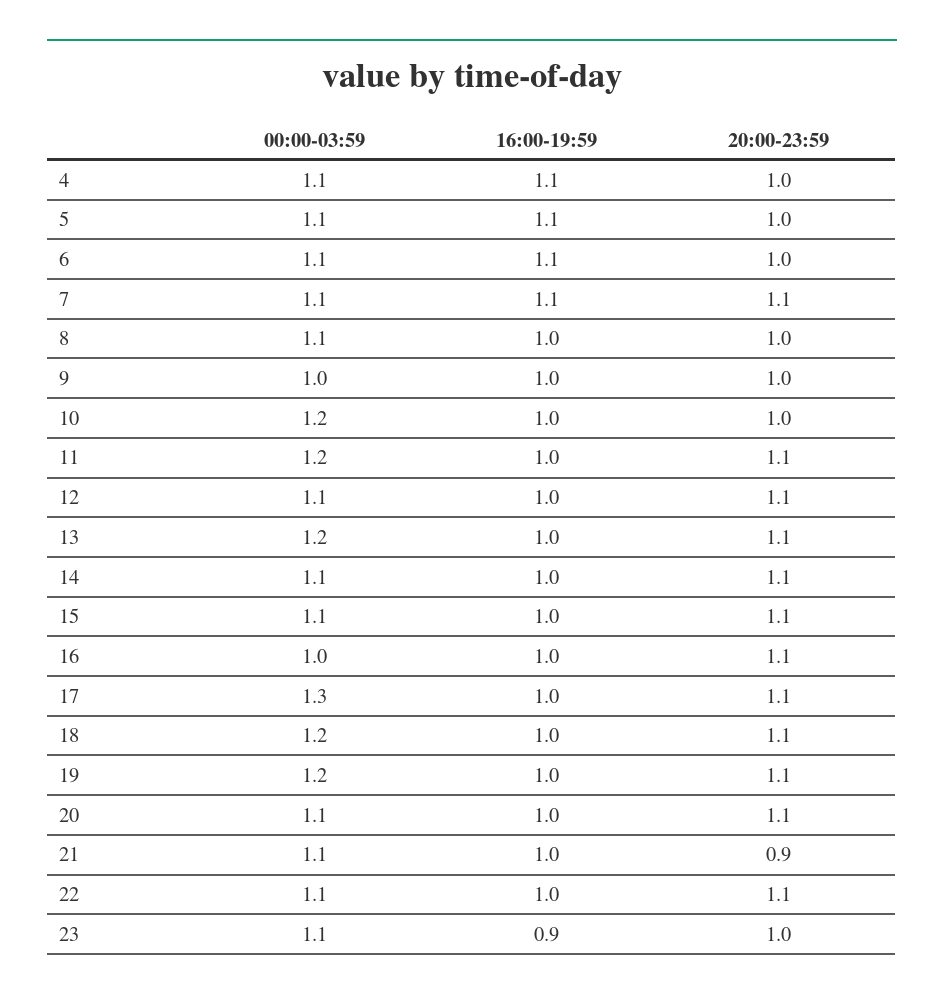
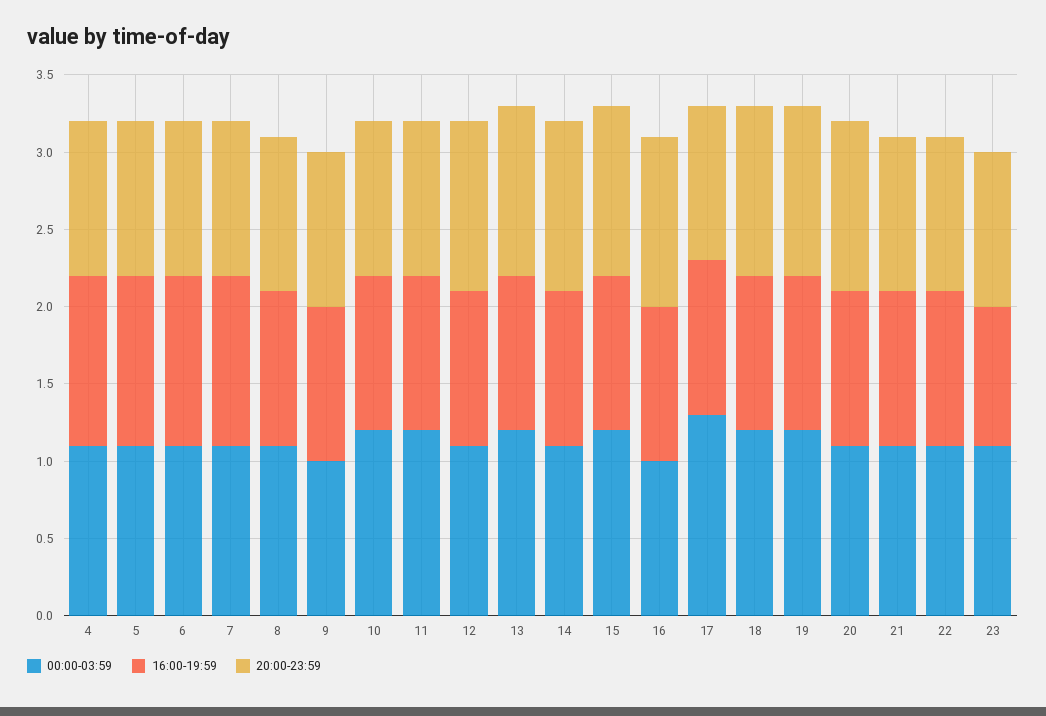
20:00-23:59, 7: 1.1 -> 1
20:00-23:59, 11: 1.1 -> 1
00:00-03:59, 15: 1.1 -> 1.2
20:00-23:59, 17: 1.1 -> 1
20:00-23:59, 21: 0.9 -> 1
20:00-23:59, 22: 1.1 -> 1

